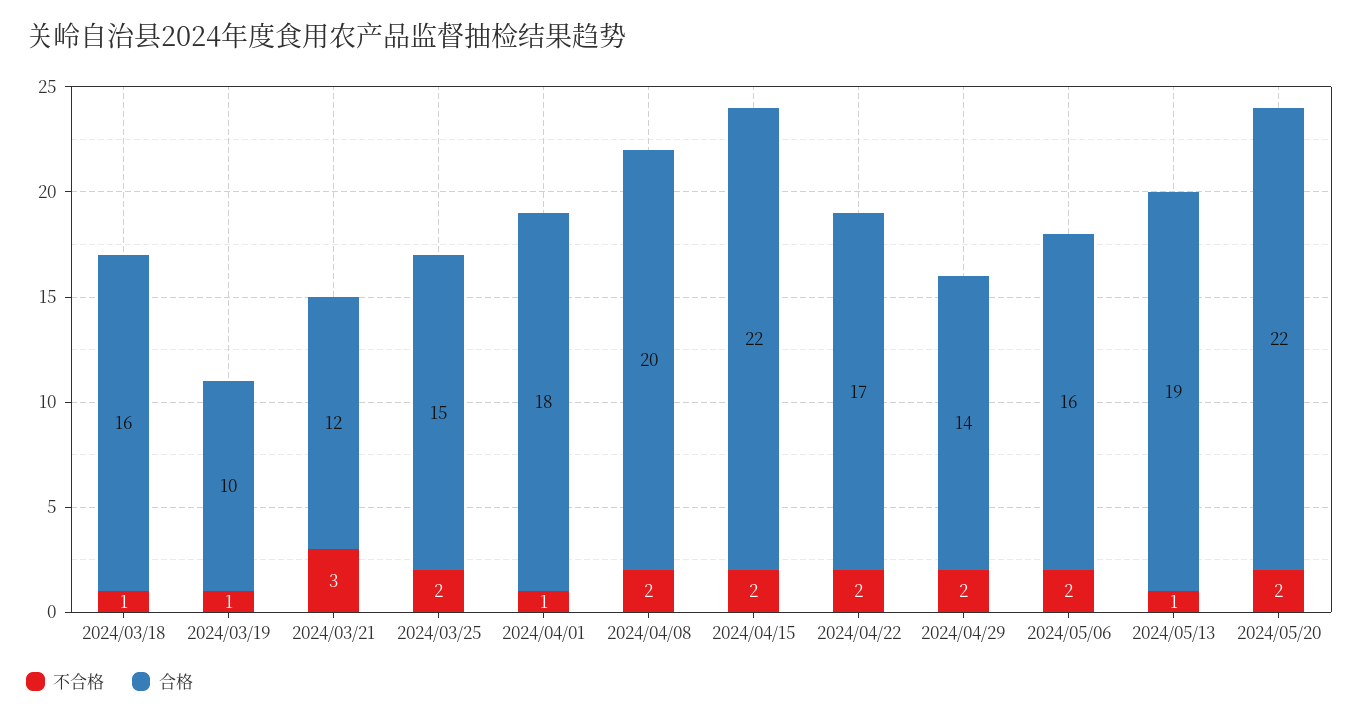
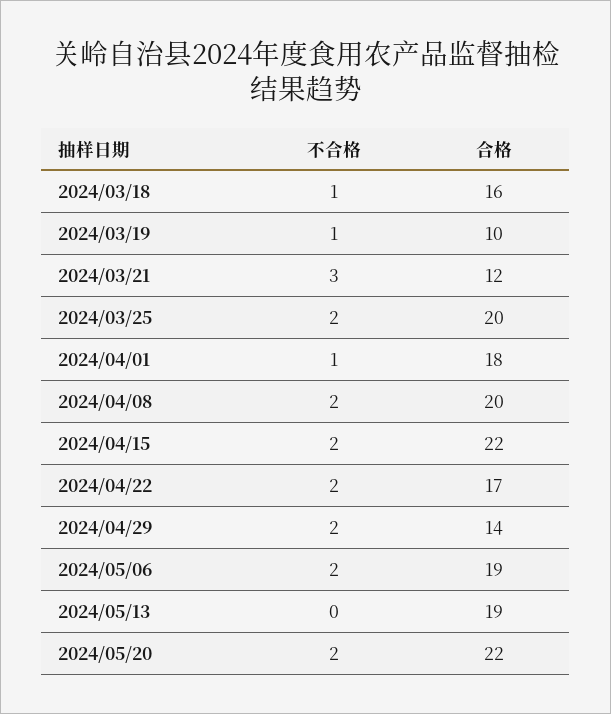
合格, 2024/03/25: 15 -> 20
合格, 2024/05/06: 16 -> 19
不合格, 2024/05/13: 1 -> 0

